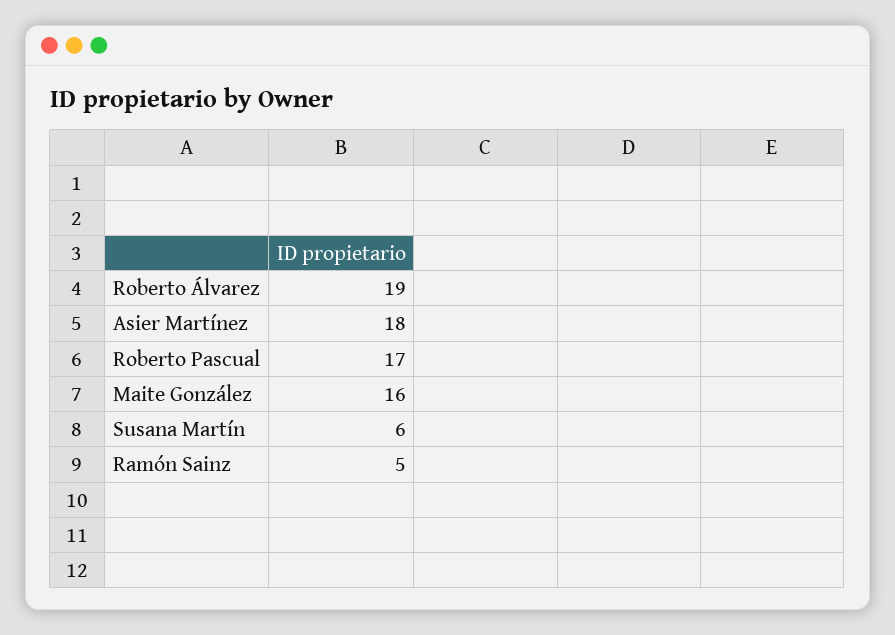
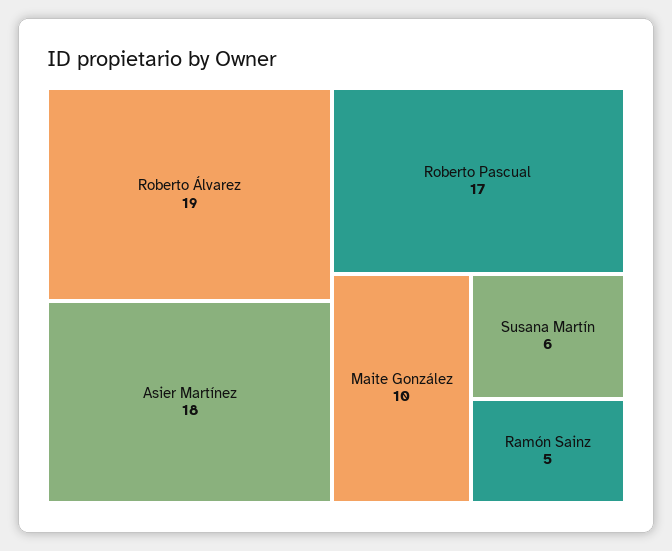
Maite González: 16 -> 10

